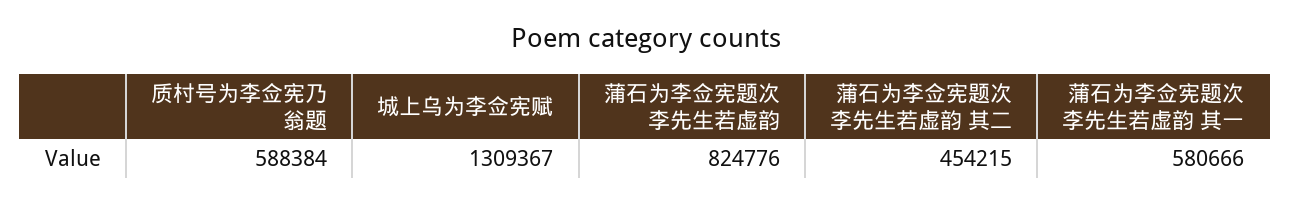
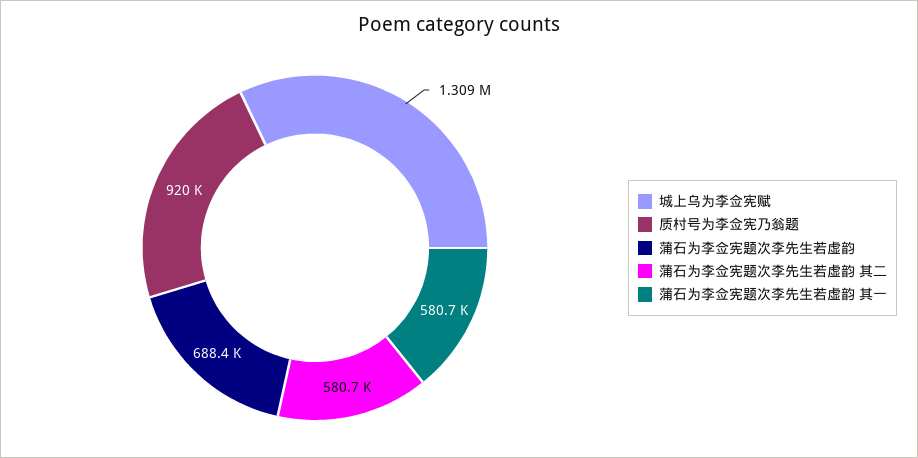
质村号为李佥宪乃翁题: 588384 -> 920000
蒲石为李佥宪题次李先生若虚韵: 824776 -> 688400
蒲石为李佥宪题次李先生若虚韵 其二: 454215 -> 580700

